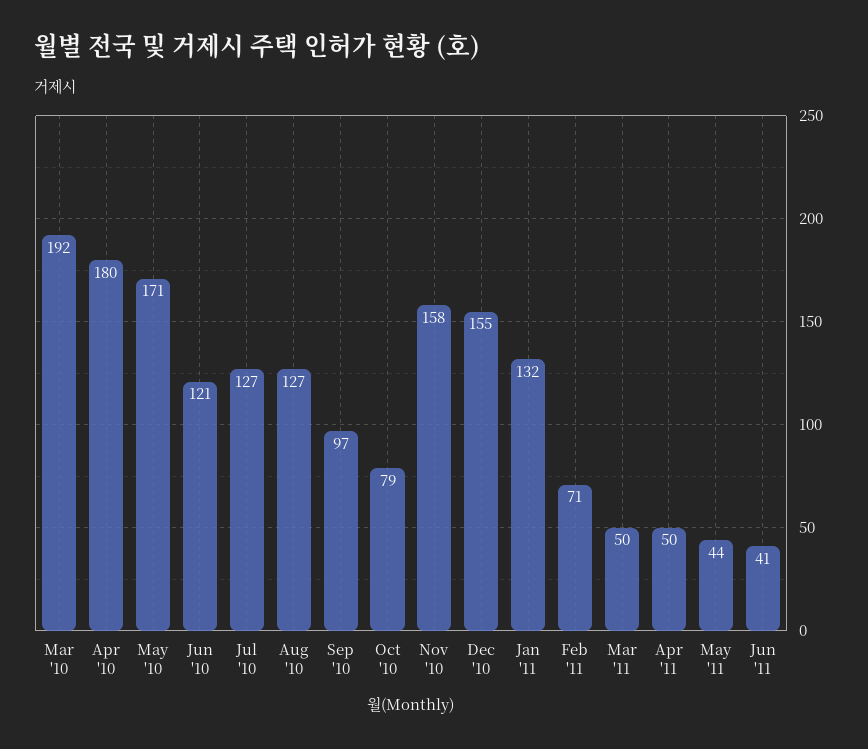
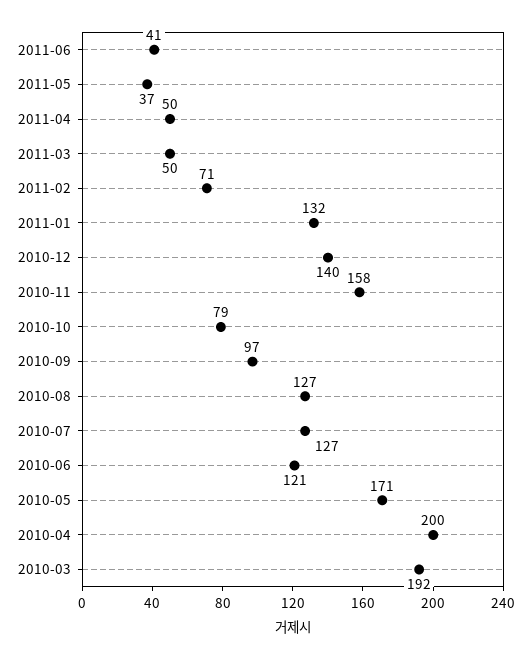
Apr '10: 180 -> 200
Dec '10: 155 -> 140
May '11: 44 -> 37

